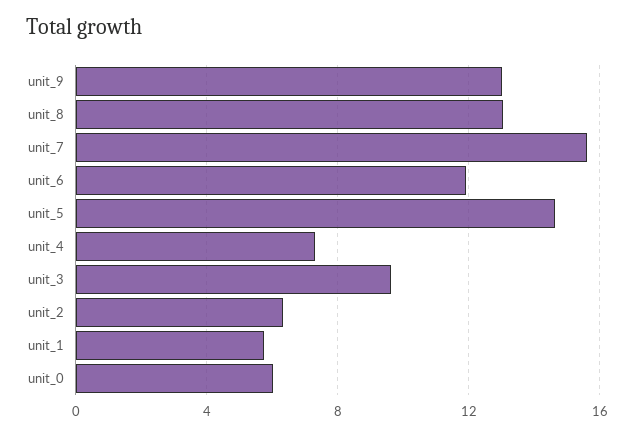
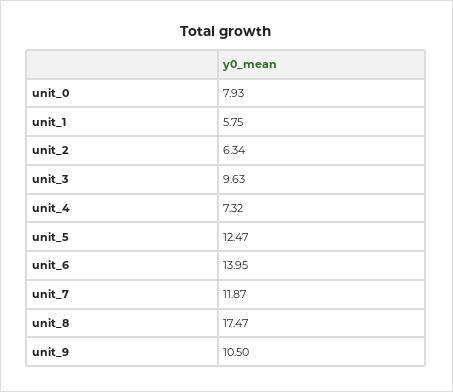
unit_9: 13 -> 10.5
unit_8: 13 -> 17.47
unit_7: 15.5 -> 11.87
unit_6: 12 -> 13.95
unit_5: 14.5 -> 12.47
unit_0: 6 -> 7.93

